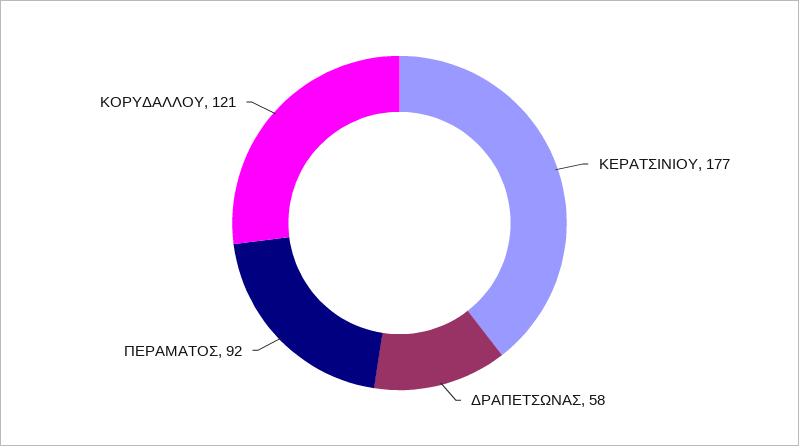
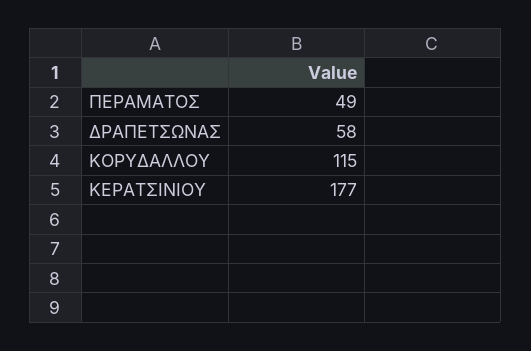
ΠΕΡΑΜΑΤΟΣ: 92 -> 49
ΚΟΡΥΔΑΛΛΟΥ: 121 -> 115

